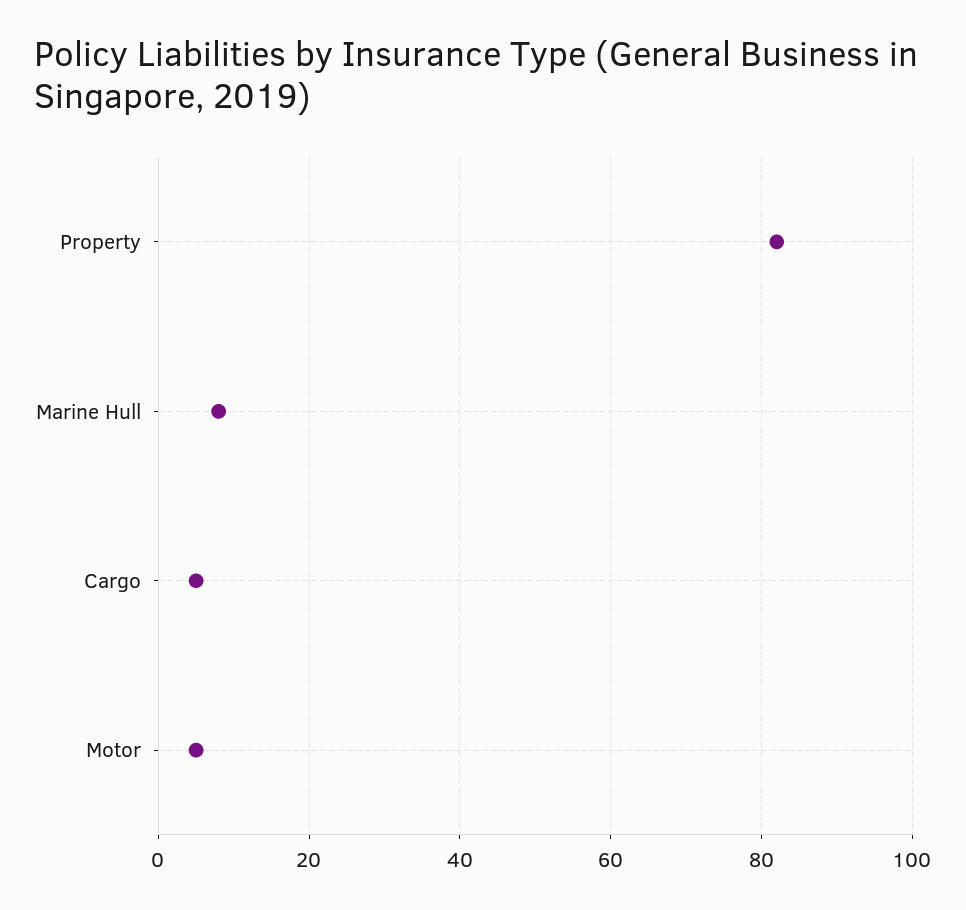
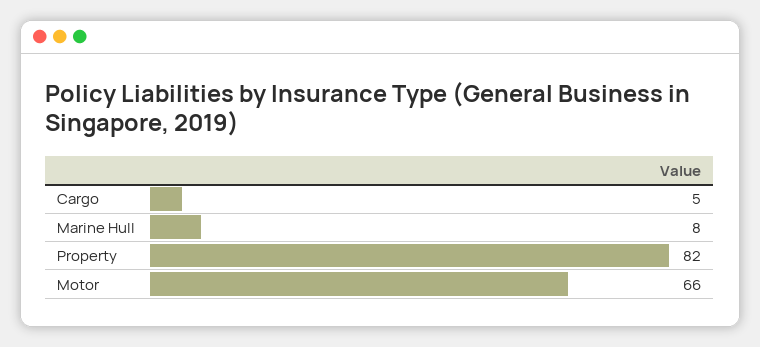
Motor: 5 -> 66

